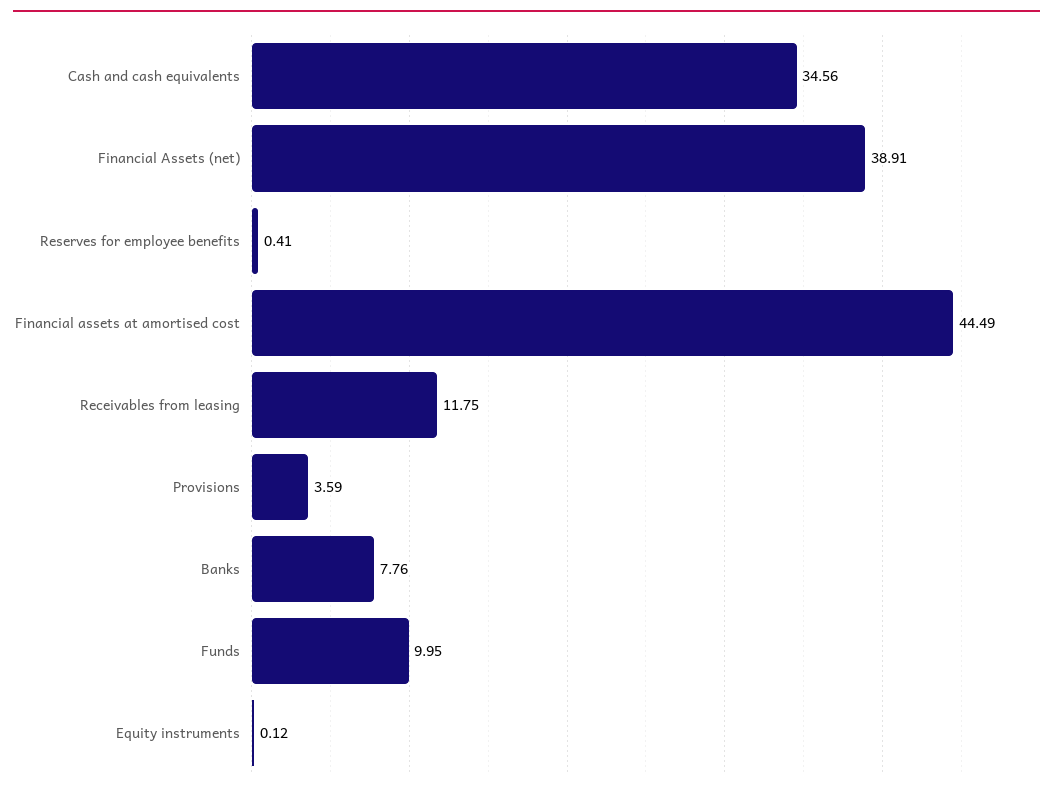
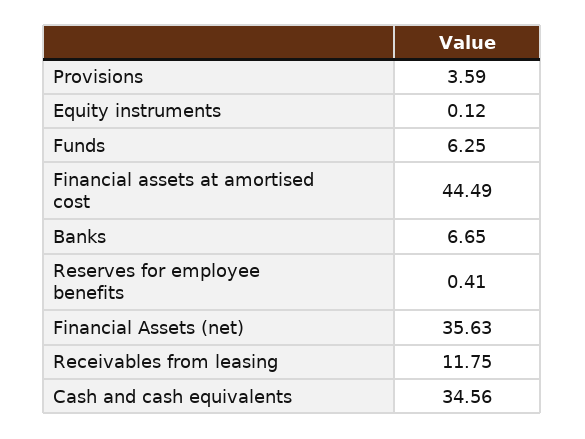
Financial Assets (net): 38.91 -> 35.63
Banks: 7.76 -> 6.65
Funds: 9.95 -> 6.25

